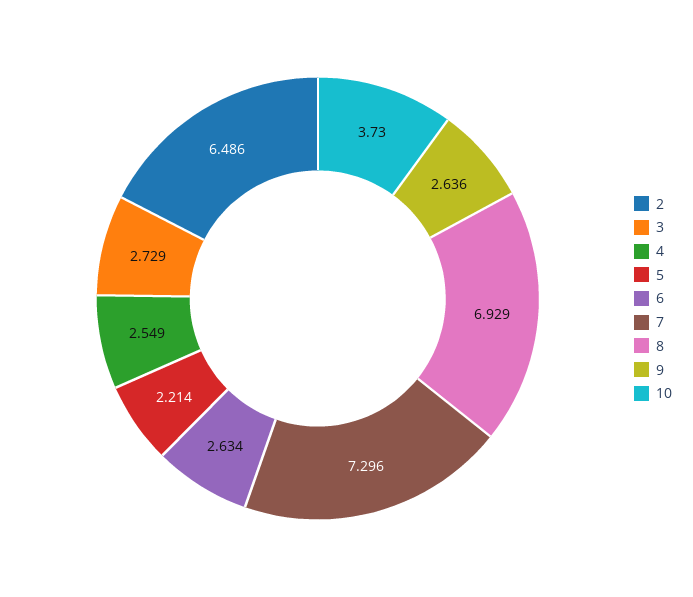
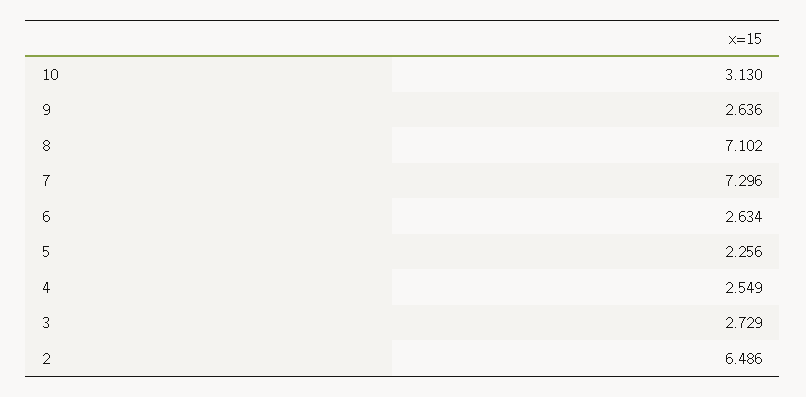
5: 2.214 -> 2.256
8: 6.929 -> 7.102
10: 3.73 -> 3.13

